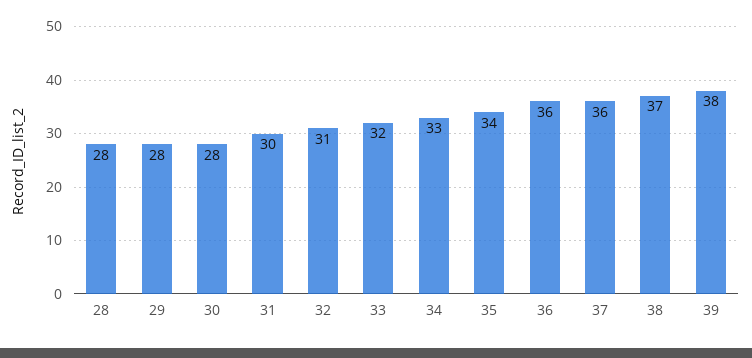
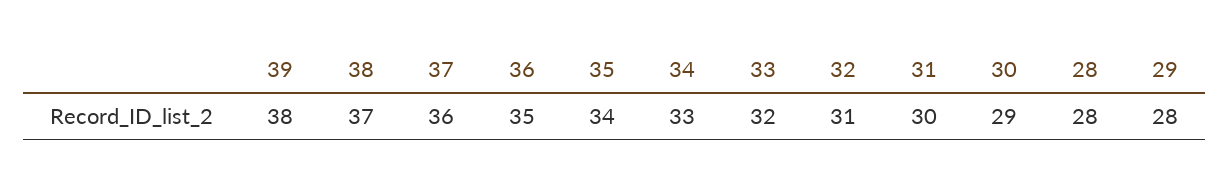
30: 28 -> 29
36: 36 -> 35

